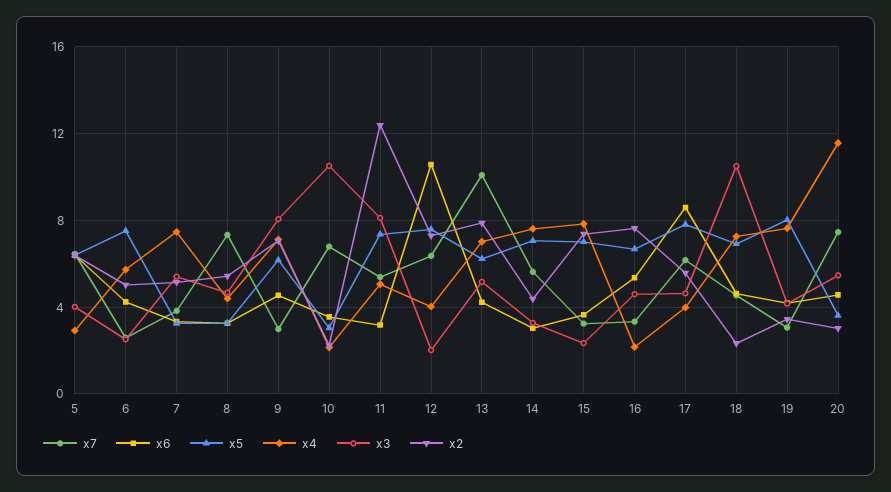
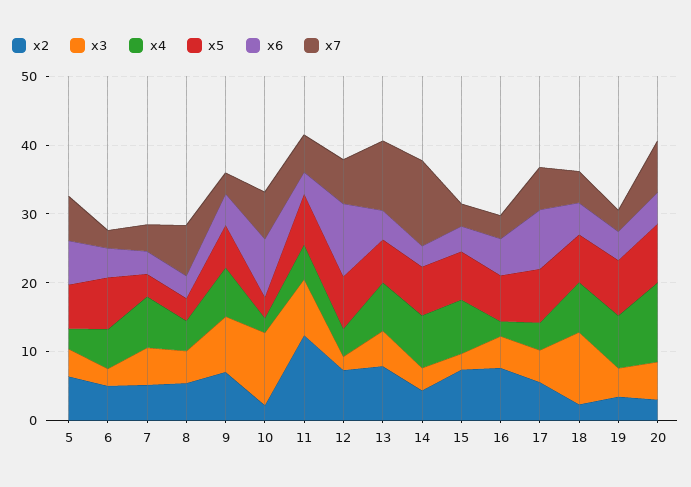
x6, 10: 3.5 -> 8
x7, 14: 5.5 -> 12
x5, 20: 3.5 -> 8

